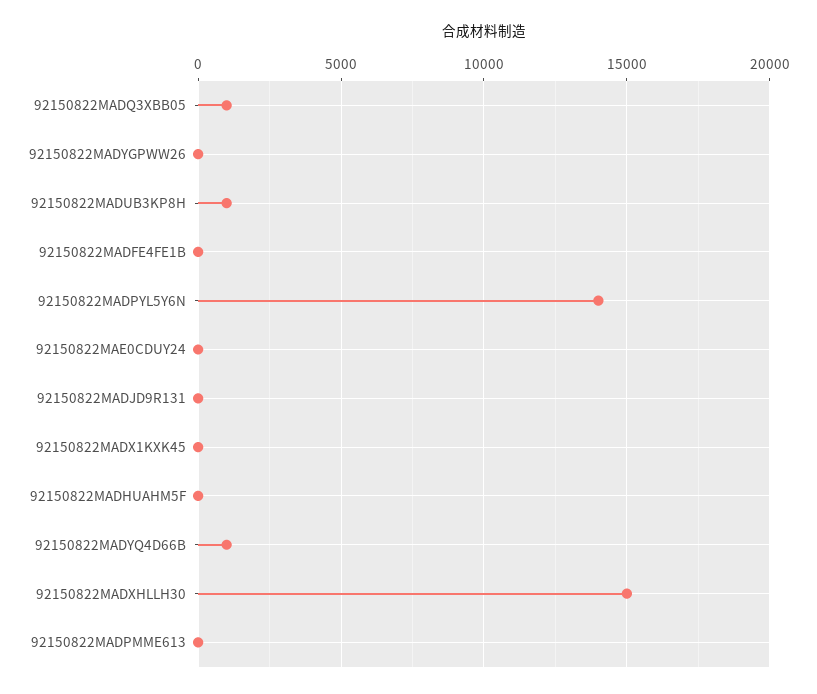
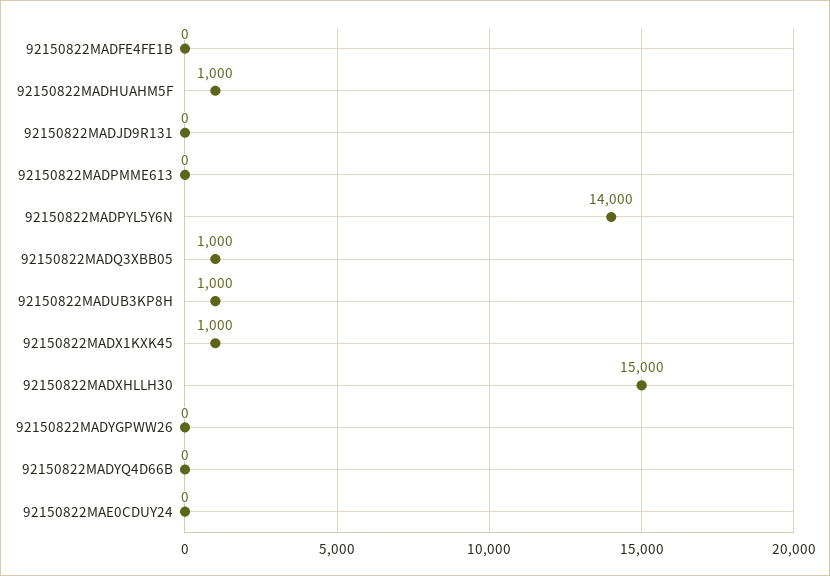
92150822MADX1KXK45: 0 -> 1000
92150822MADHUAHM5F: 0 -> 1000
92150822MADYQ4D66B: 1000 -> 0

